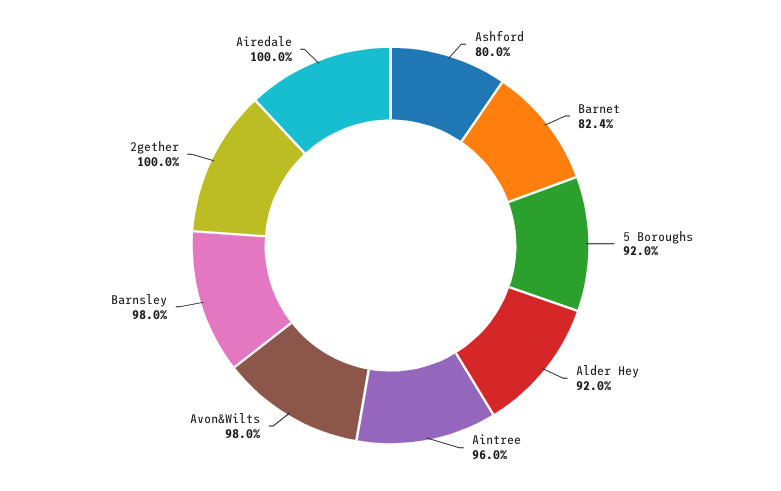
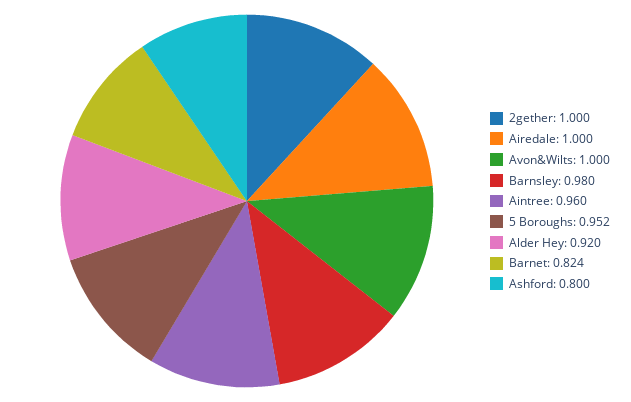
5 Boroughs: 0.92 -> 0.952
Avon&Wilts: 0.98 -> 1

